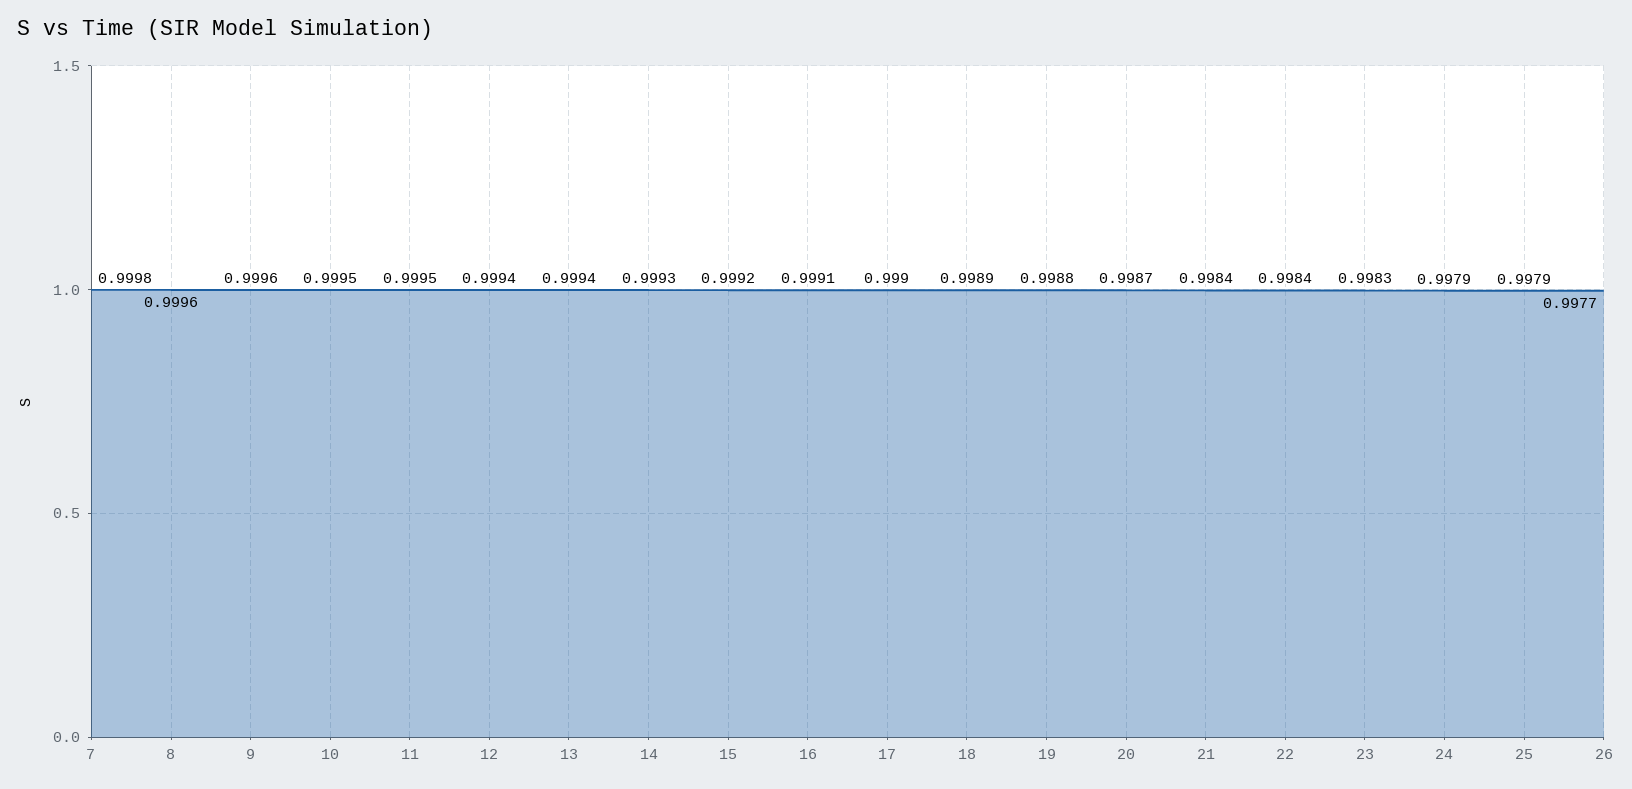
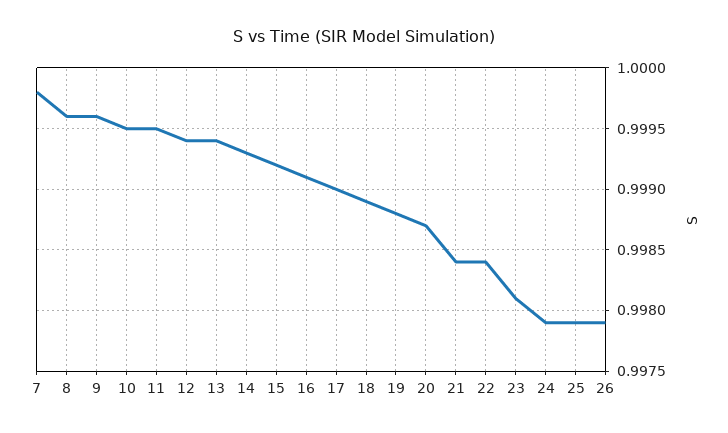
23: 0.9983 -> 0.9981
26: 0.9977 -> 0.9979

